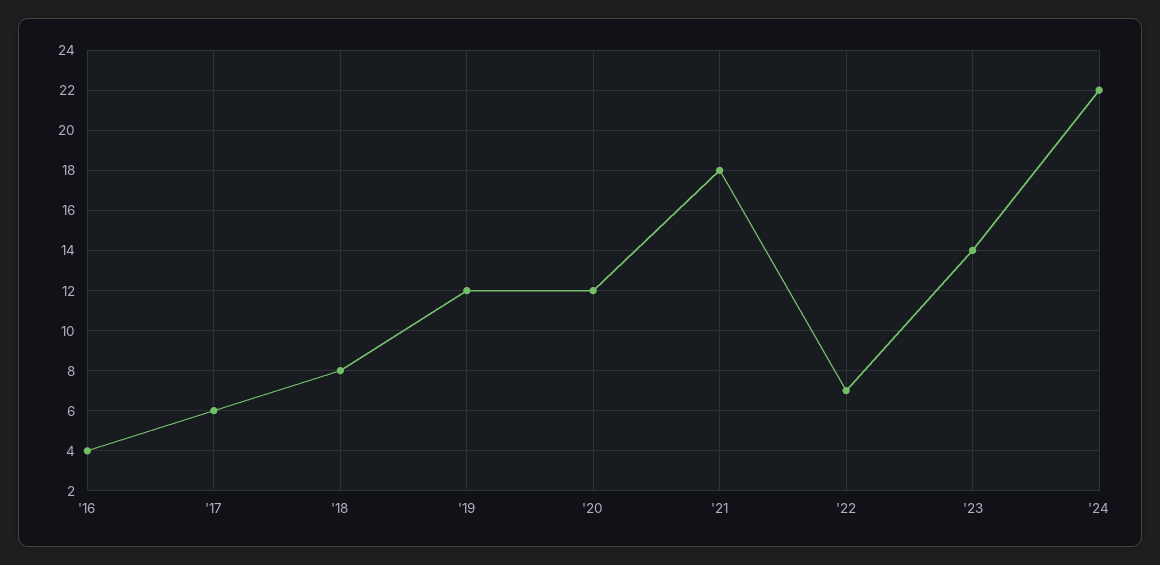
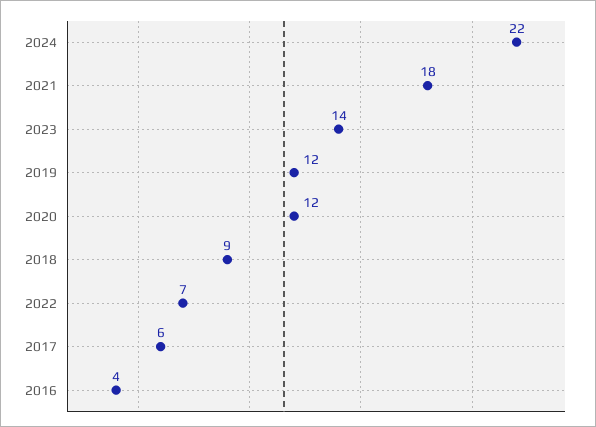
'18: 8 -> 9

